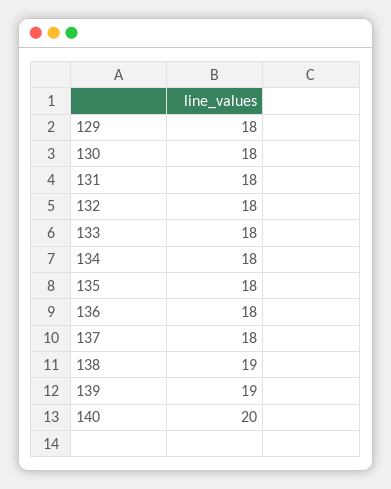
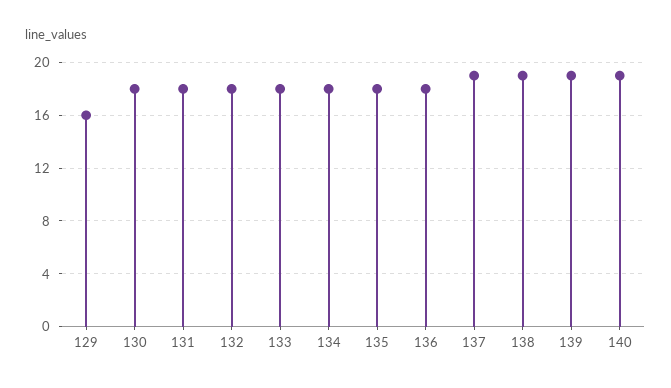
129: 18 -> 16
137: 18 -> 19
140: 20 -> 19

